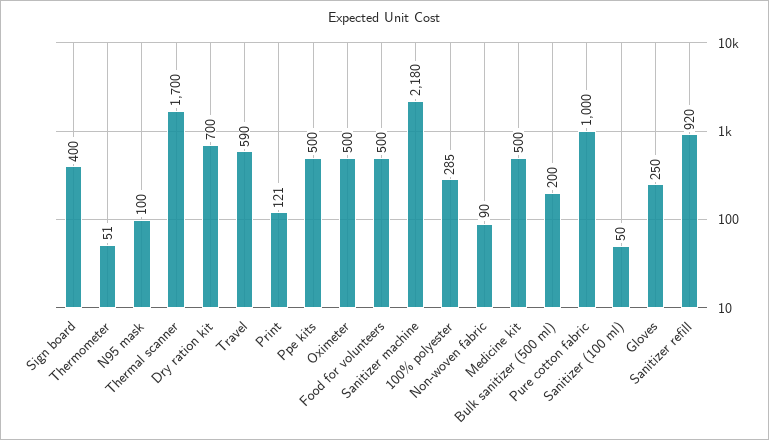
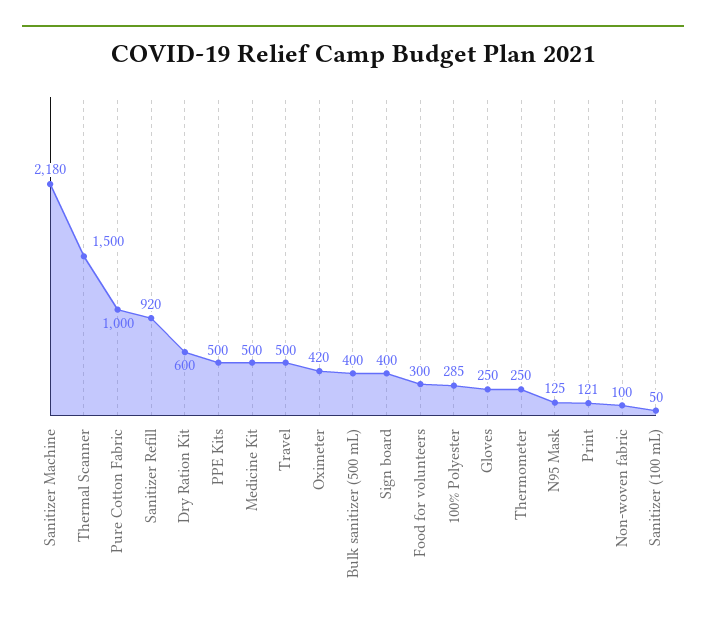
Thermometer: 51 -> 250
N95 mask: 100 -> 125
Thermal scanner: 1700 -> 1500
Dry ration kit: 700 -> 600
Travel: 590 -> 500
Oximeter: 500 -> 420
Food for volunteers: 500 -> 300
Non-woven fabric: 90 -> 100
Bulk sanitizer (500 ml): 200 -> 400

